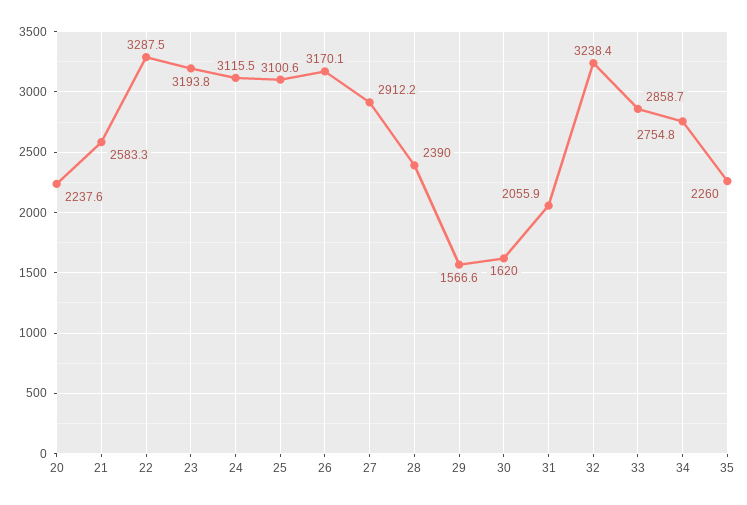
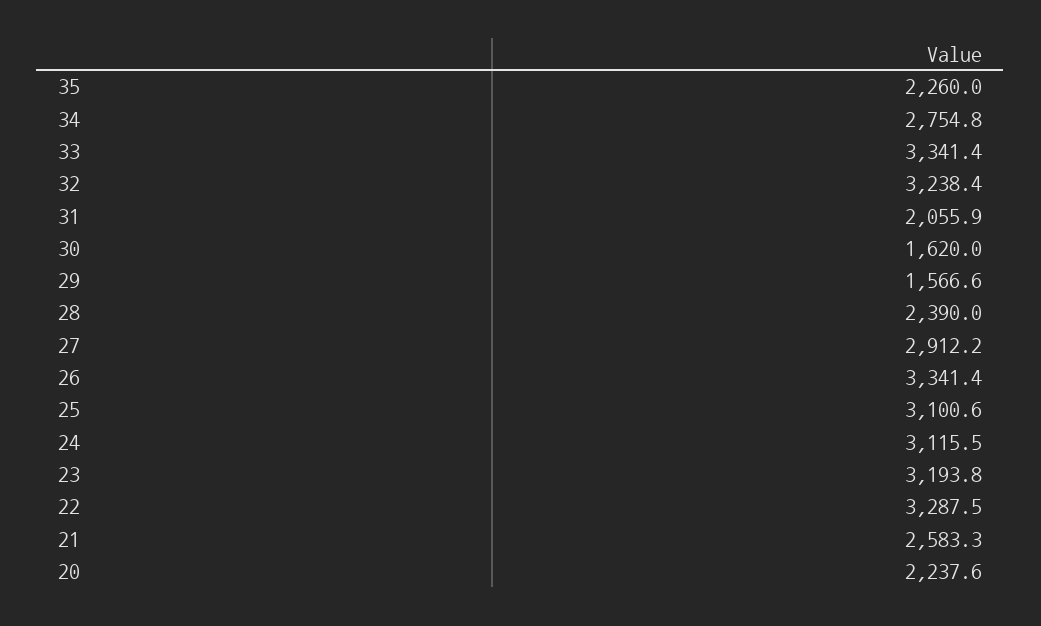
26: 3170.1 -> 3341.4
33: 2858.7 -> 3341.4

